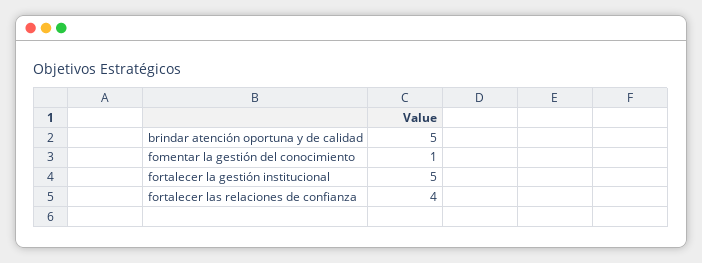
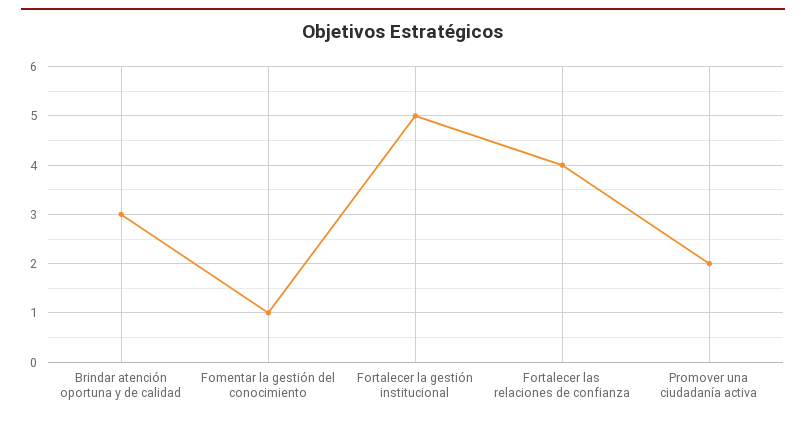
brindar atención oportuna y de calidad: 5 -> 3
Promover una ciudadanía activa: none -> 2

